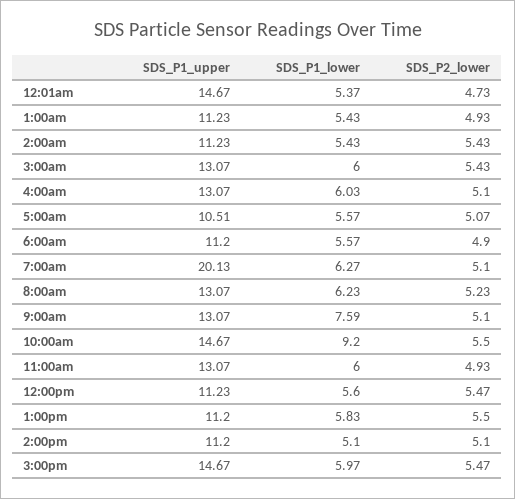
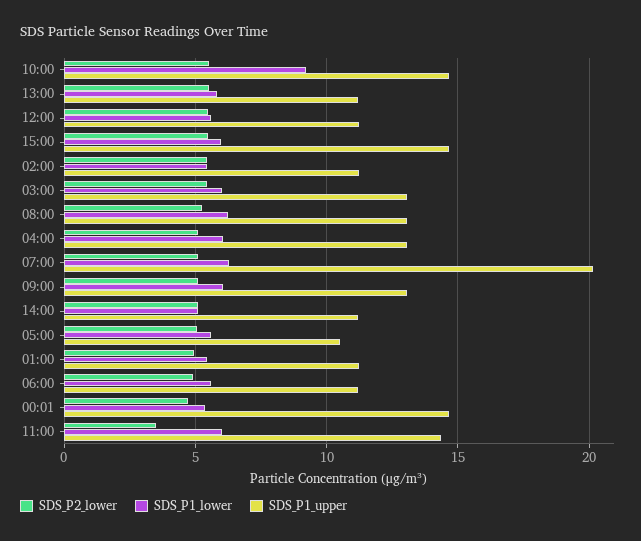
SDS_P1_lower, 9:00am: 7.59 -> 6
SDS_P1_upper, 11:00am: 13.07 -> 14.5
SDS_P2_lower, 11:00am: 4.93 -> 3.5

